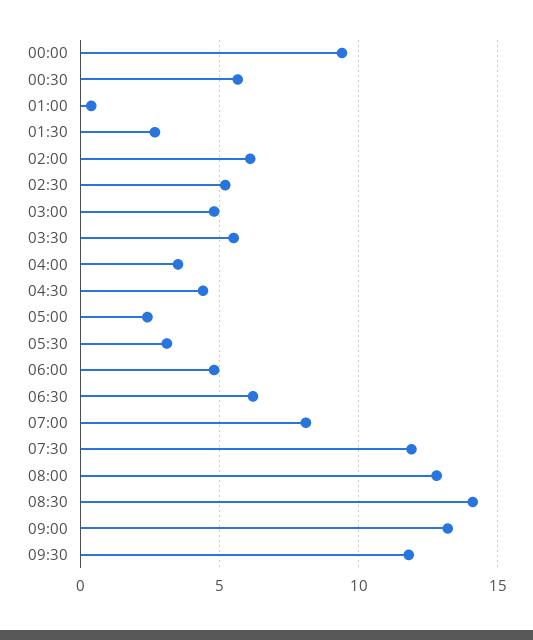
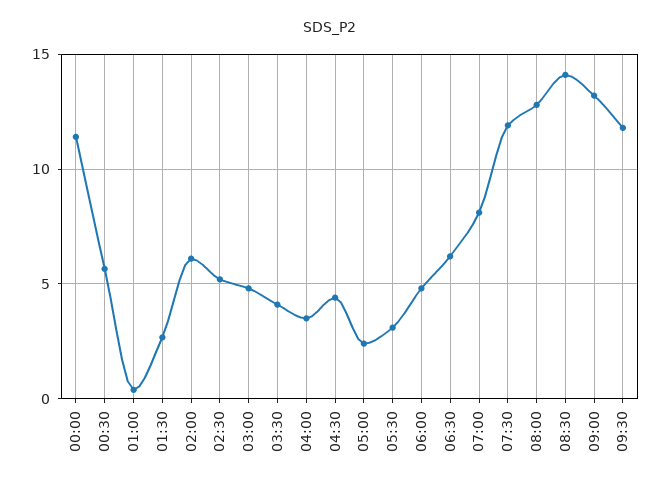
00:00: 9.5 -> 11.5
03:30: 5.5 -> 4

